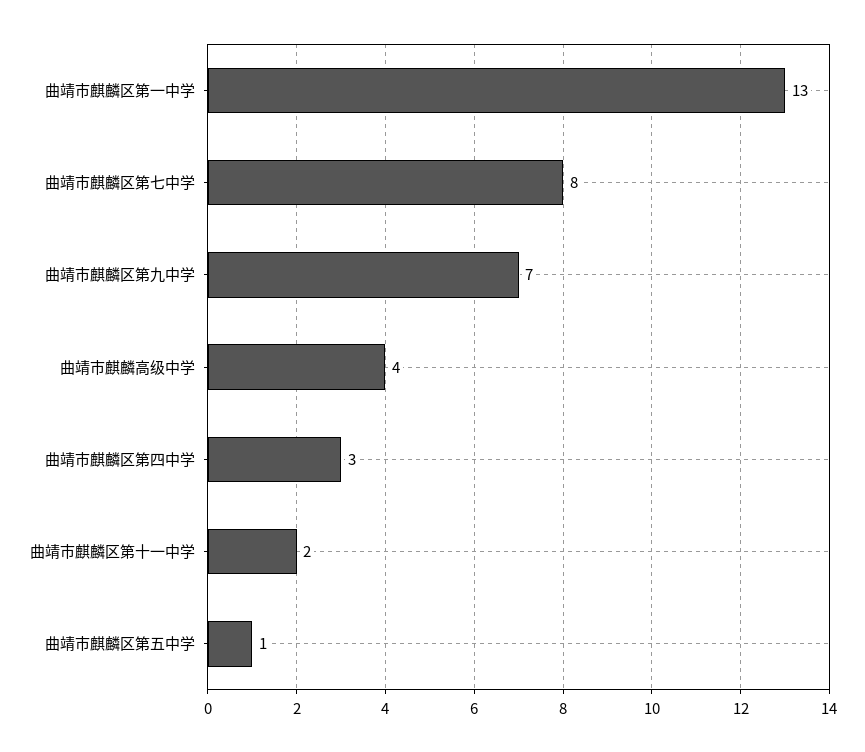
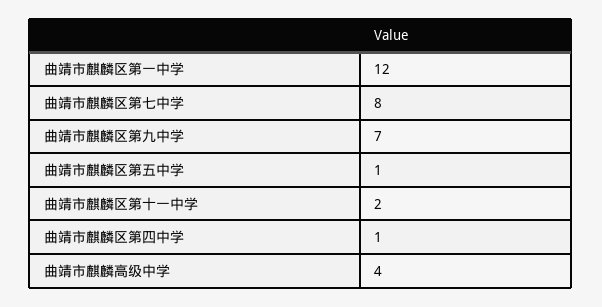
曲靖市麒麟区第一中学: 13 -> 12
曲靖市麒麟区第四中学: 3 -> 1

